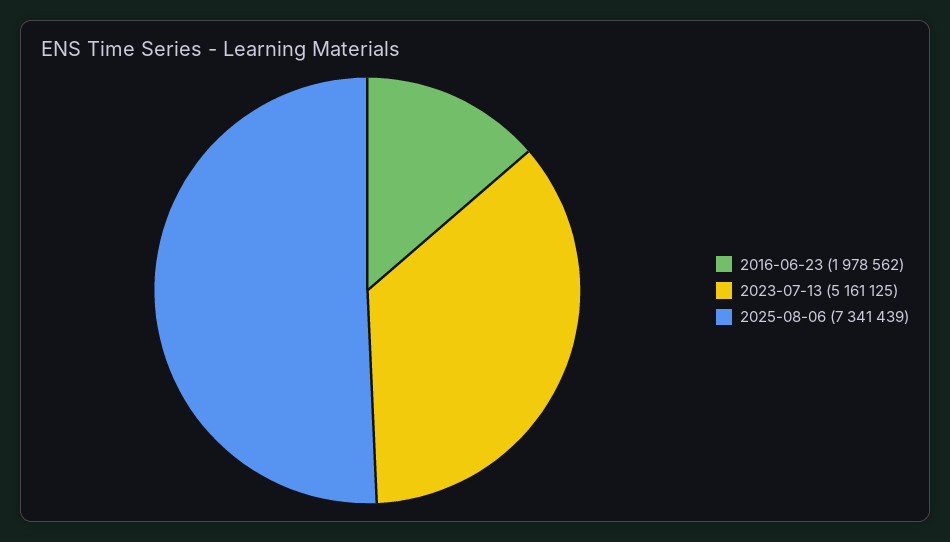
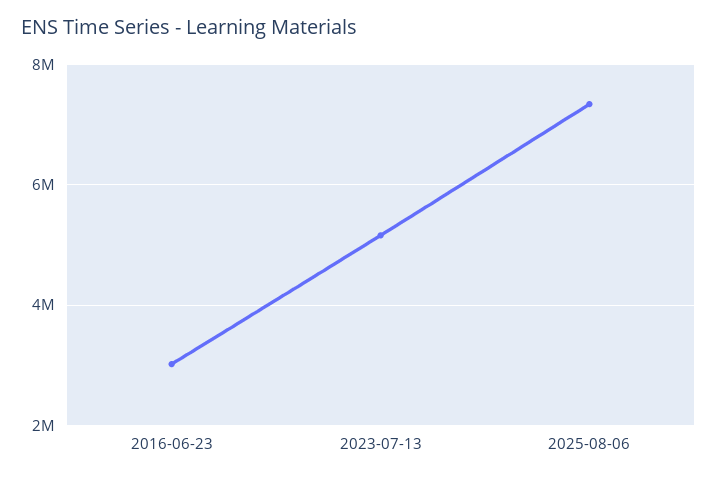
2016-06-23: 1978562 -> 3000000

